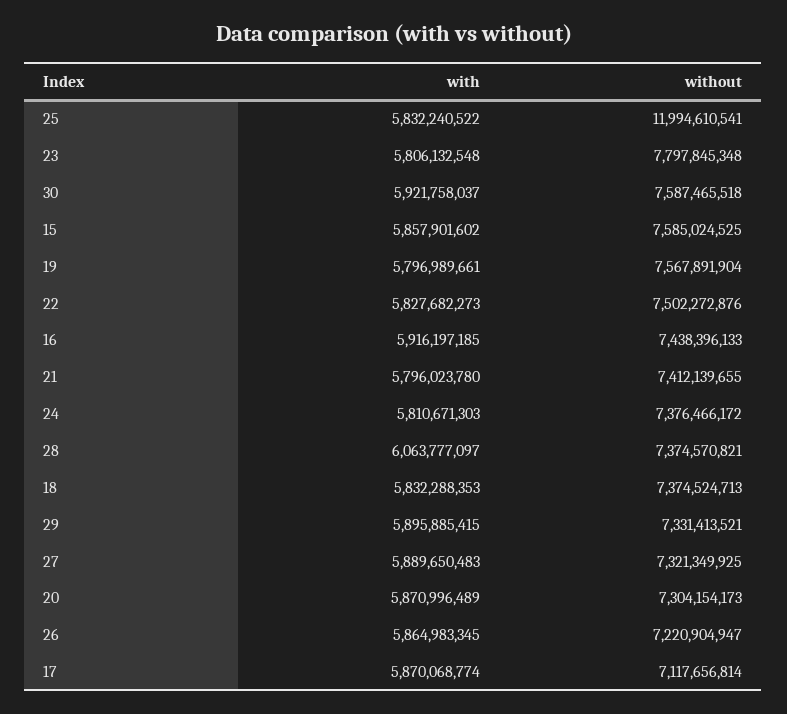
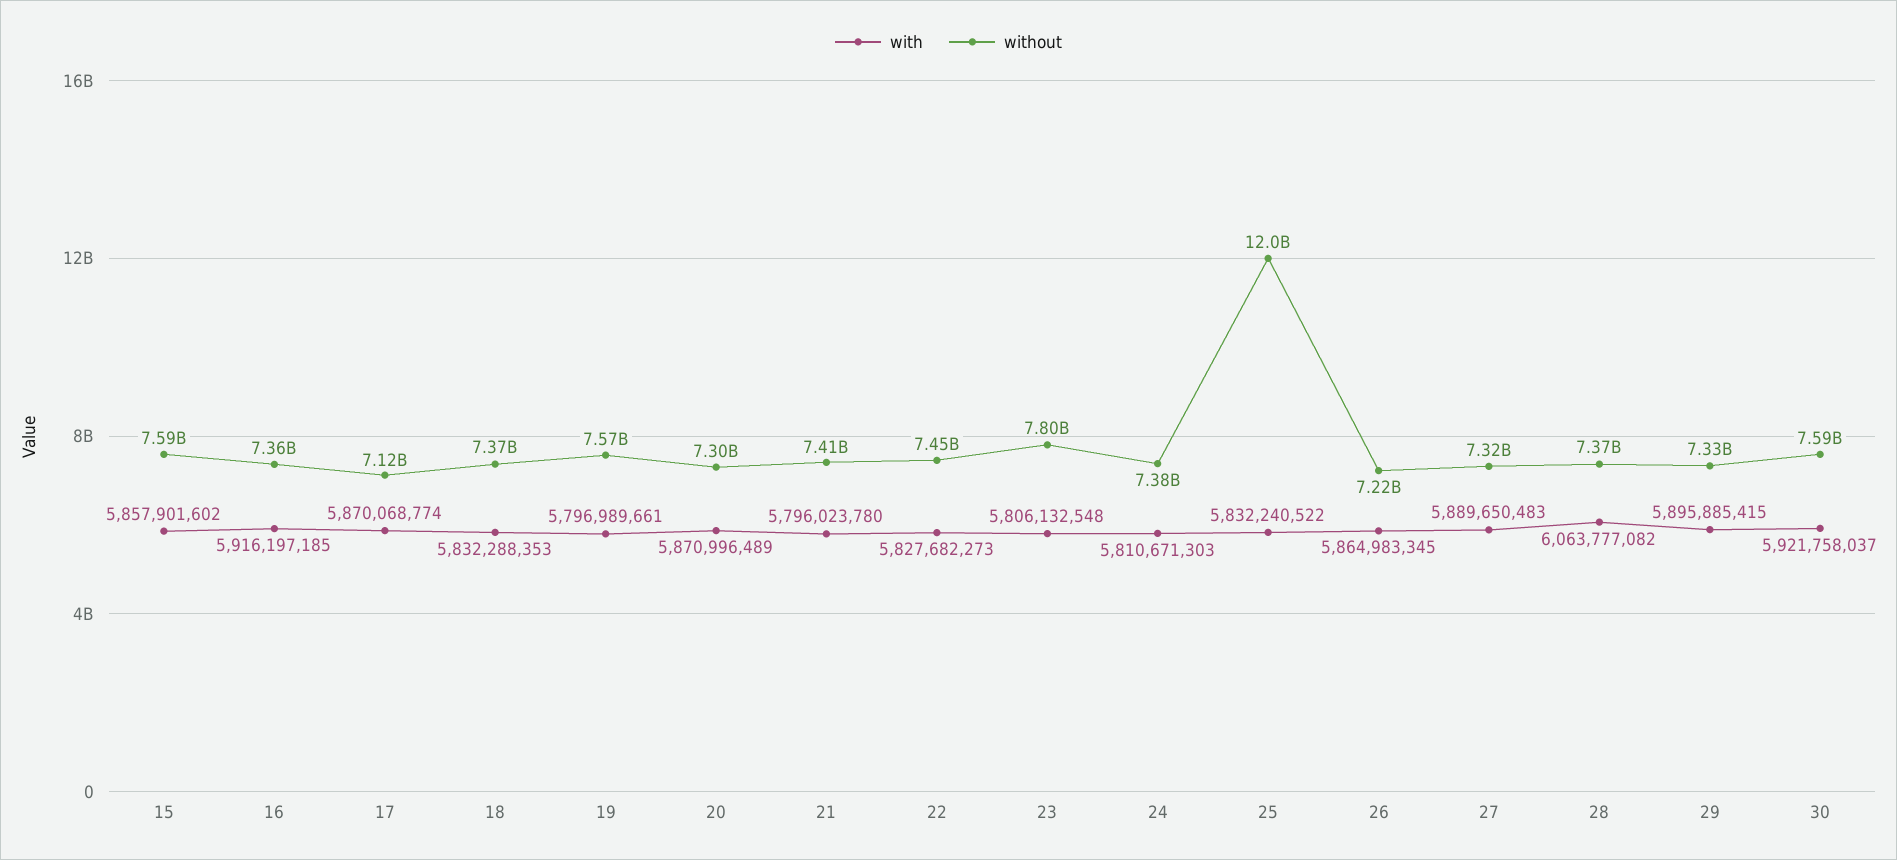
without, 22: 7502272876 -> 7450000000
without, 16: 7438396133 -> 7360000000
with, 28: 6063777097 -> 6063777082

